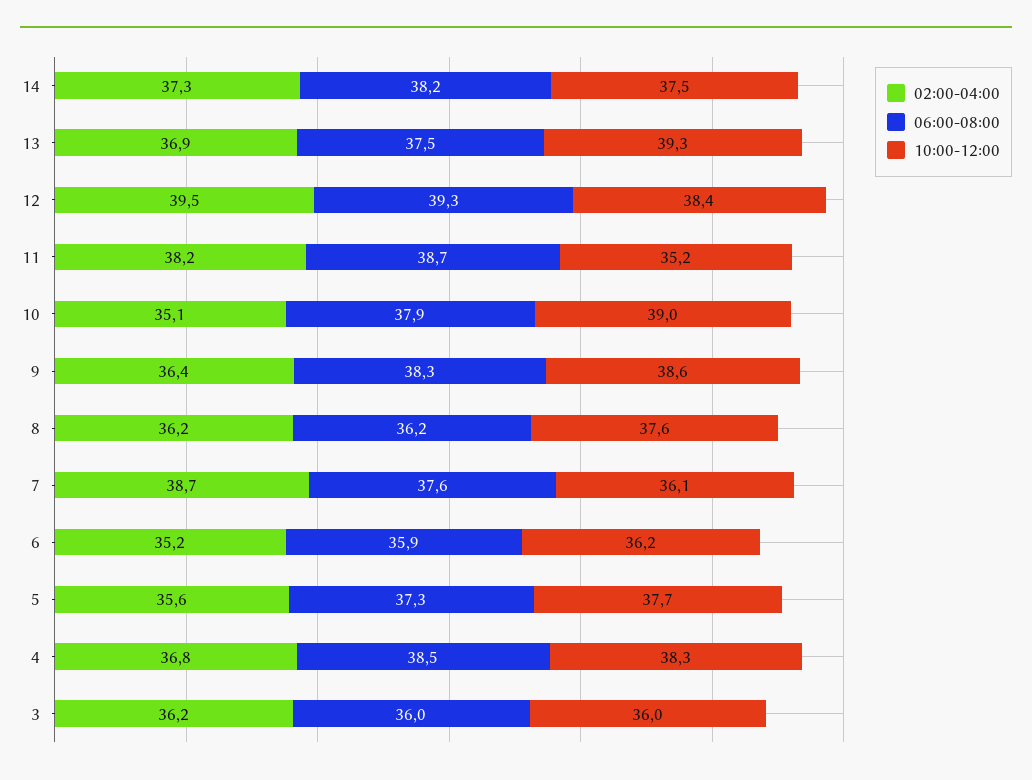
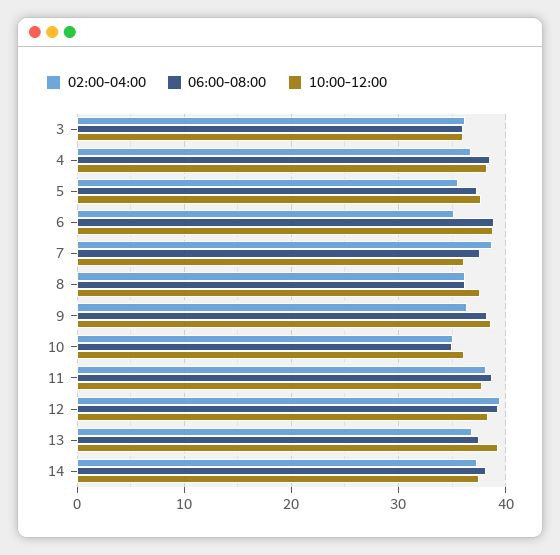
10:00-12:00, 11: 35.2 -> 38
06:00-08:00, 10: 37.9 -> 35
10:00-12:00, 10: 39 -> 36
06:00-08:00, 6: 35.9 -> 39
10:00-12:00, 6: 36.2 -> 39

